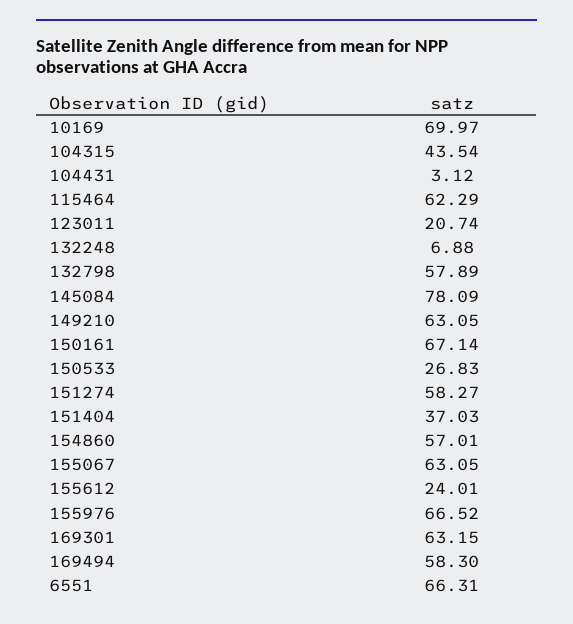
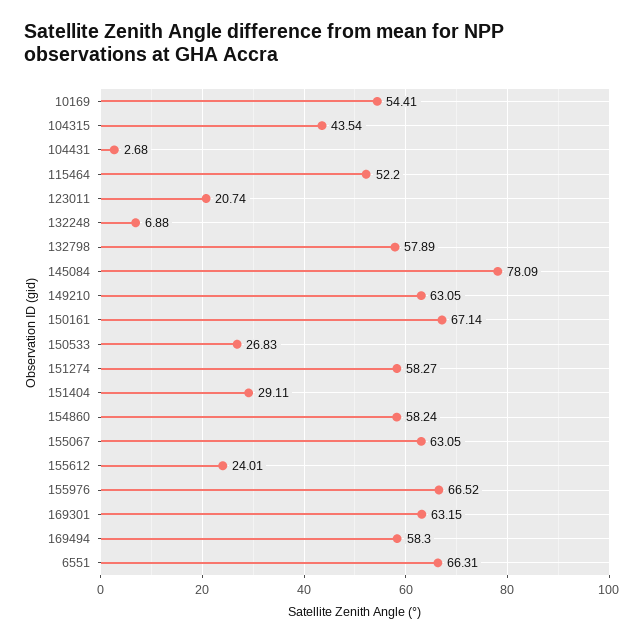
10169: 69.97 -> 54.41
104431: 3.12 -> 2.68
115464: 62.29 -> 52.2
151404: 37.03 -> 29.11
154860: 57.01 -> 58.24

